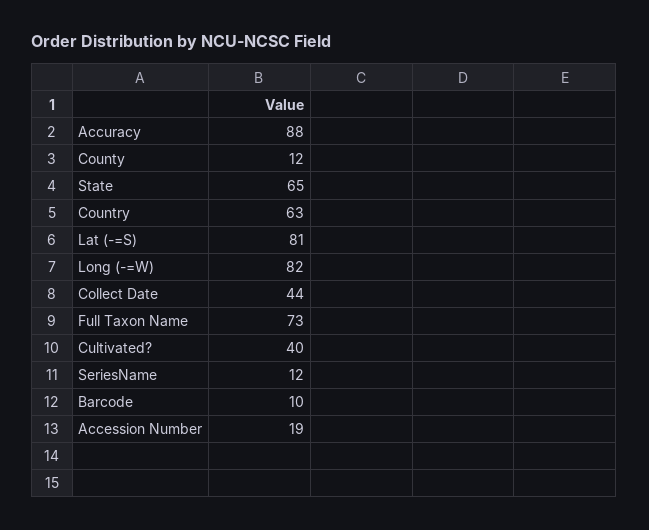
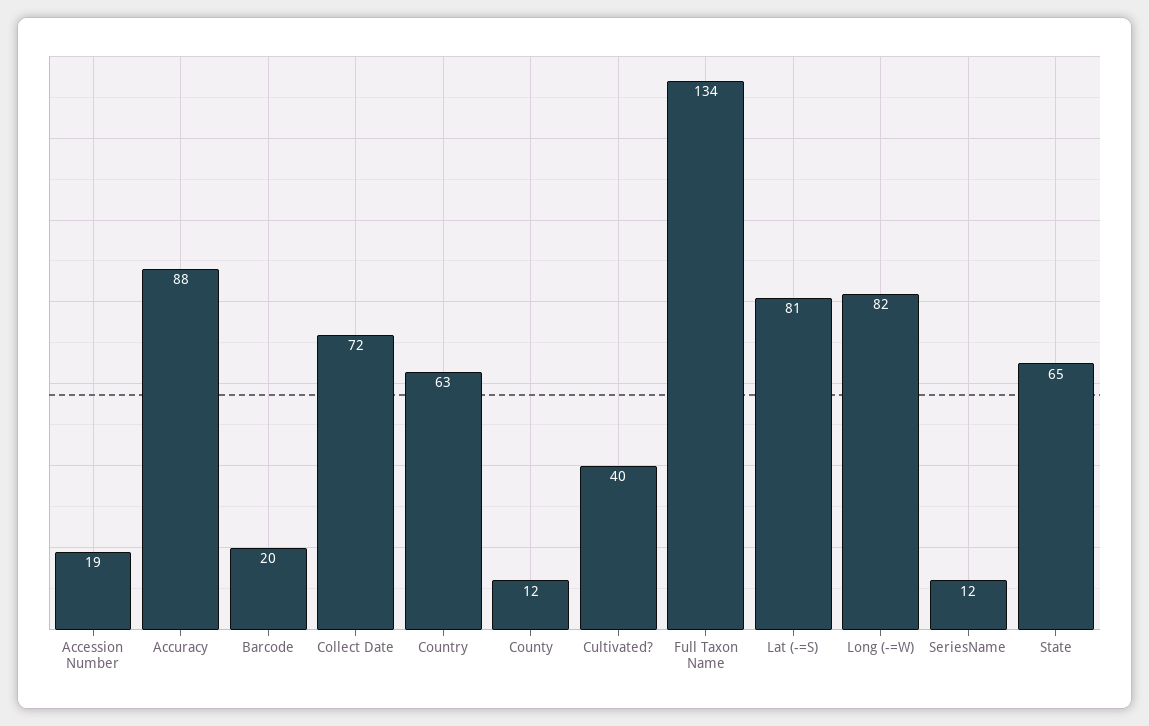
Collect Date: 44 -> 72
Full Taxon Name: 73 -> 134
Barcode: 10 -> 20

